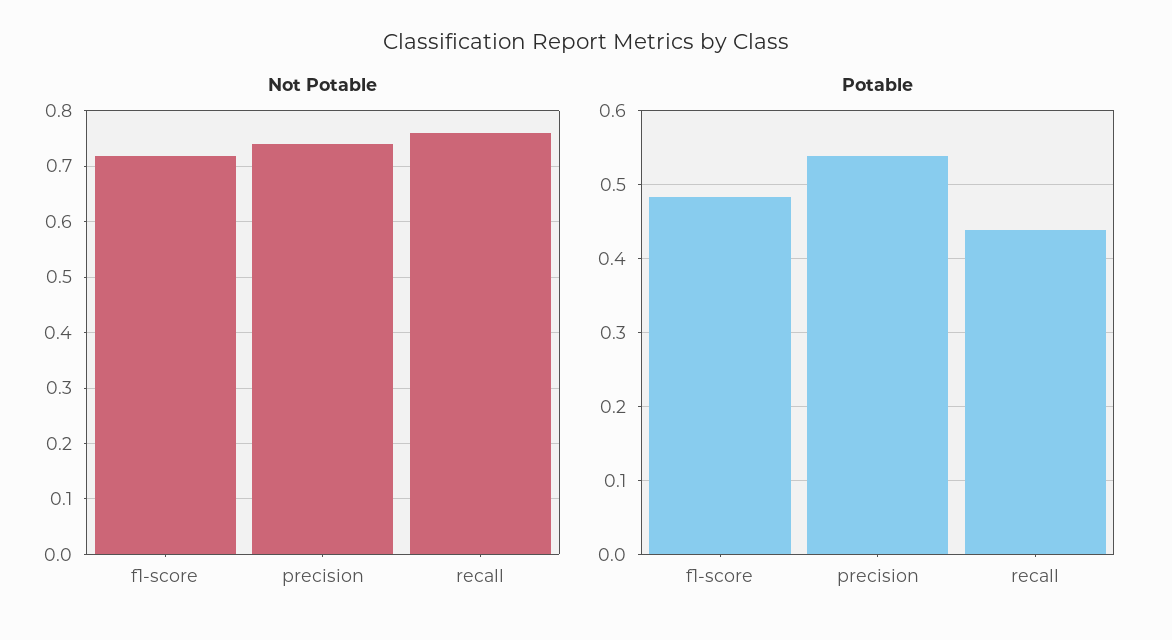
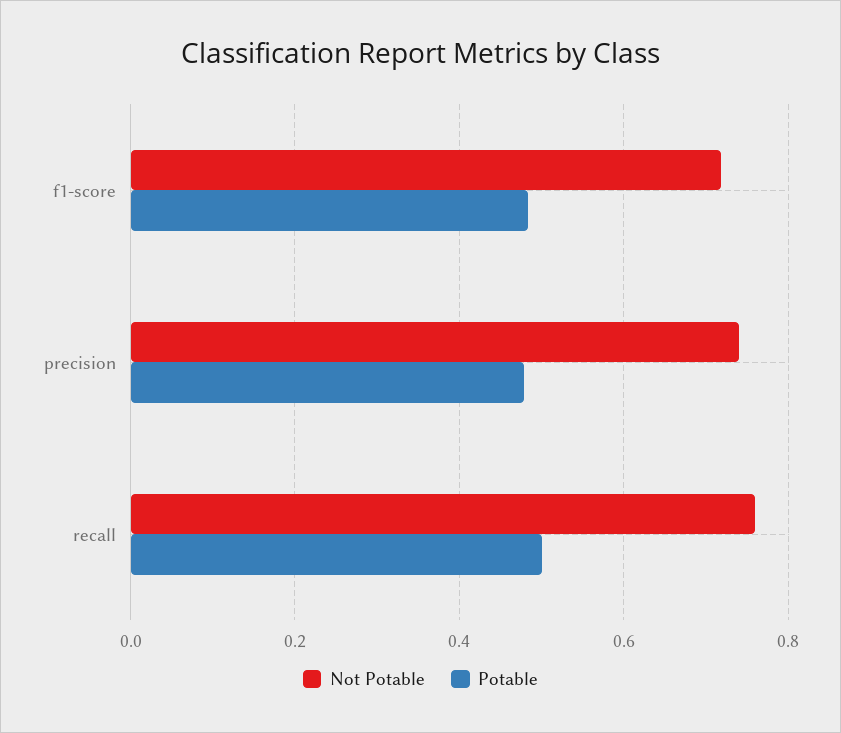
Potable, precision: 0.54 -> 0.48
Potable, recall: 0.44 -> 0.5

